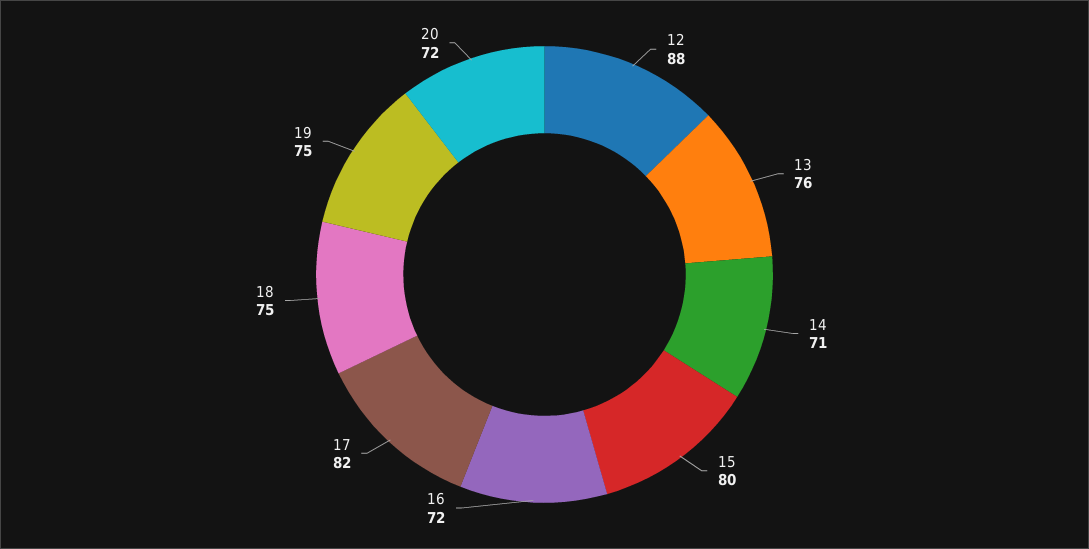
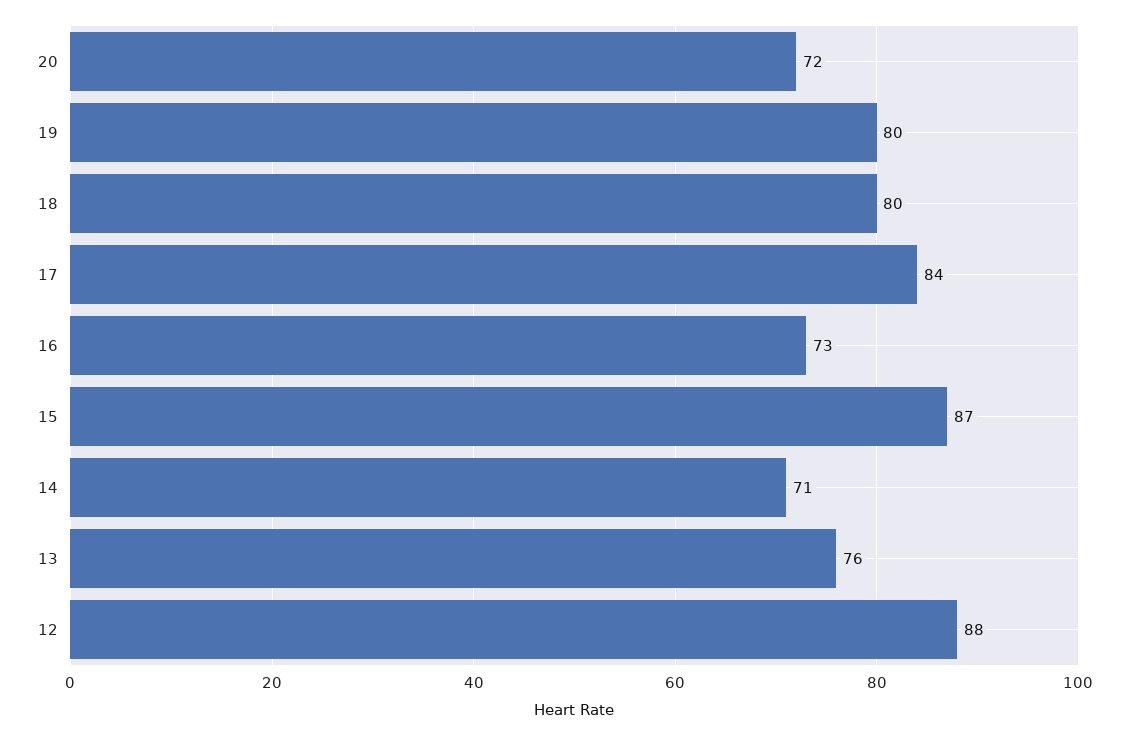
15: 80 -> 87
16: 72 -> 73
17: 82 -> 84
18: 75 -> 80
19: 75 -> 80

